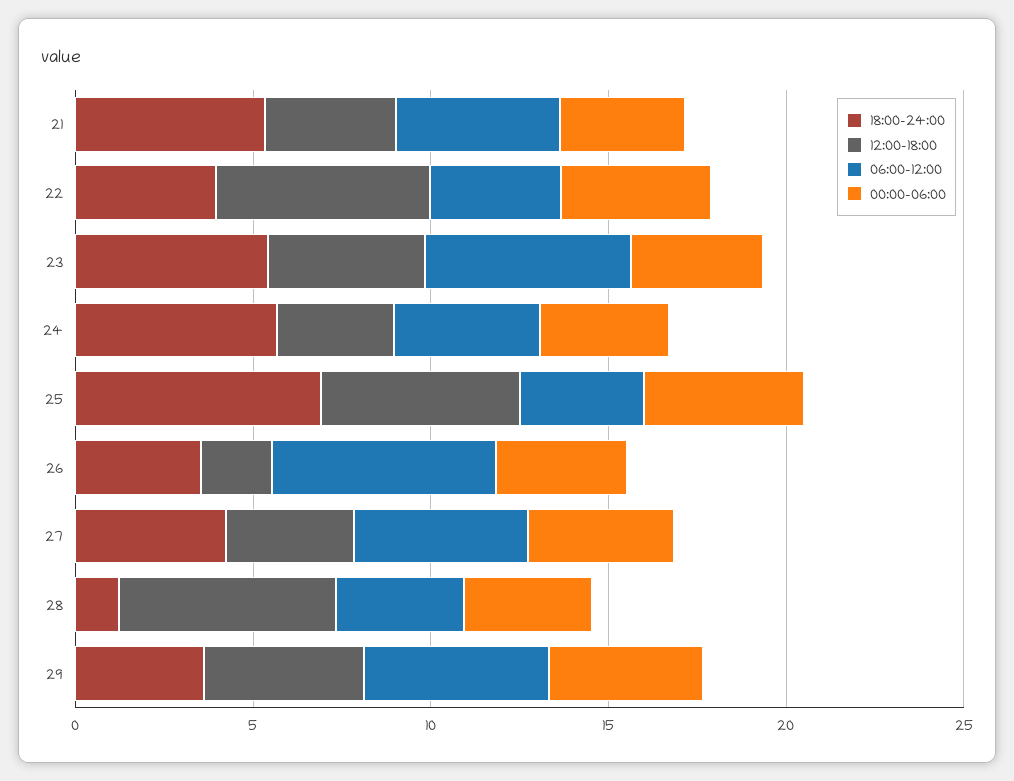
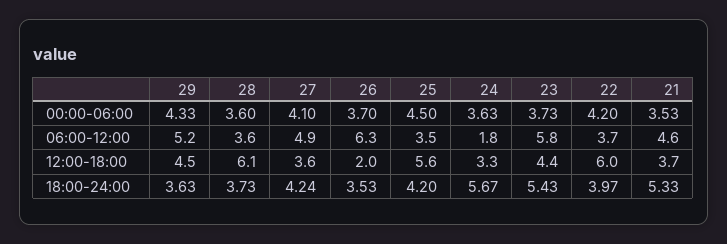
06:00-12:00, 24: 4 -> 1.8
18:00-24:00, 25: 7 -> 4.2
18:00-24:00, 28: 1 -> 3.73

